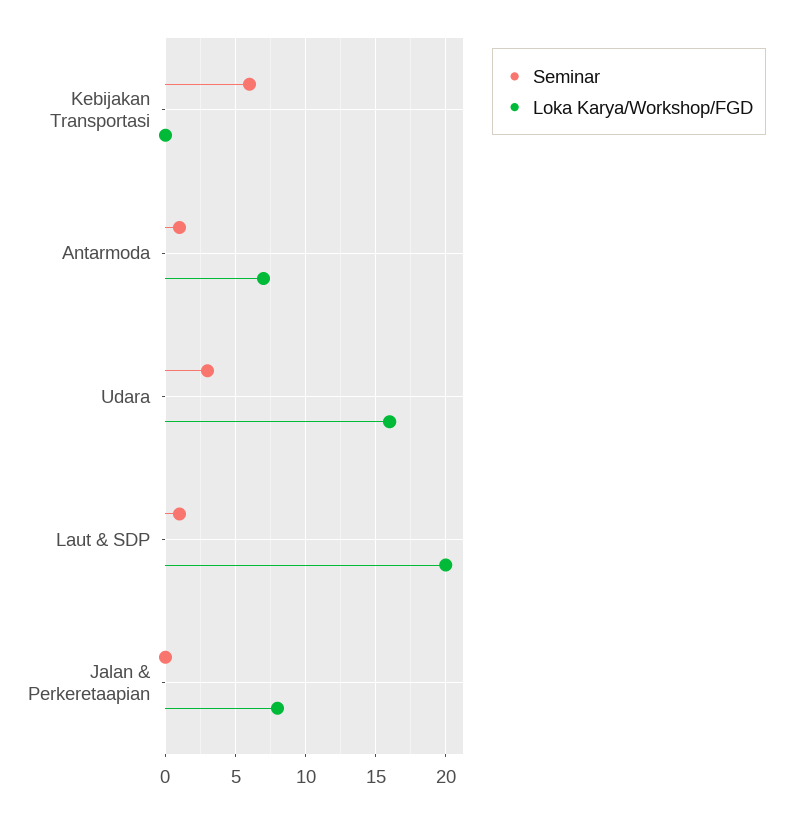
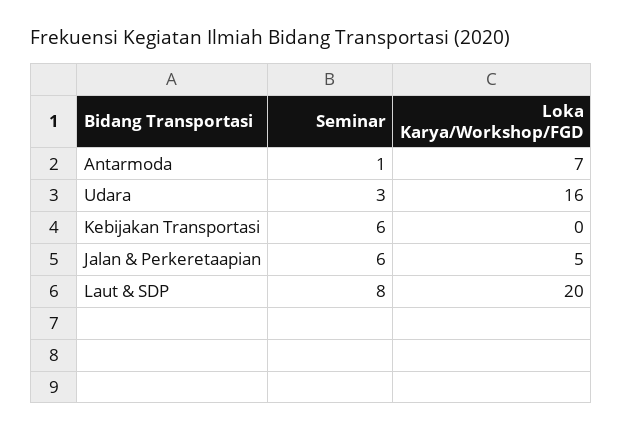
Seminar, Laut & SDP: 1 -> 8
Seminar, Jalan & Perkeretaapian: 0 -> 6
Loka Karya/Workshop/FGD, Jalan & Perkeretaapian: 8 -> 5

